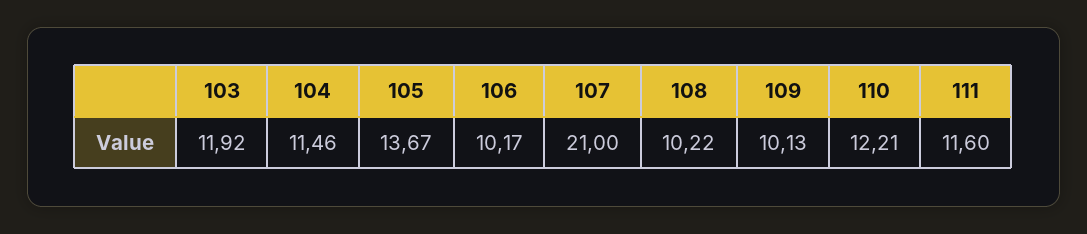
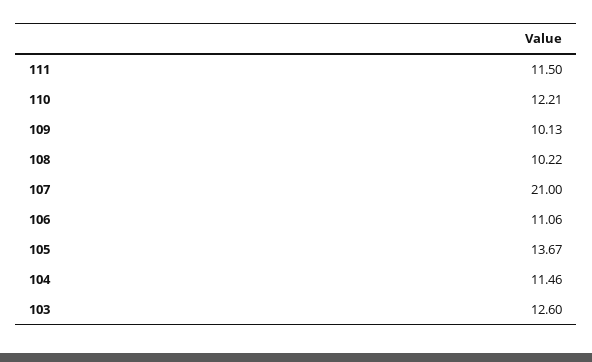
103: 11.92 -> 12.6
106: 10.17 -> 11.06
111: 11.6 -> 11.5

